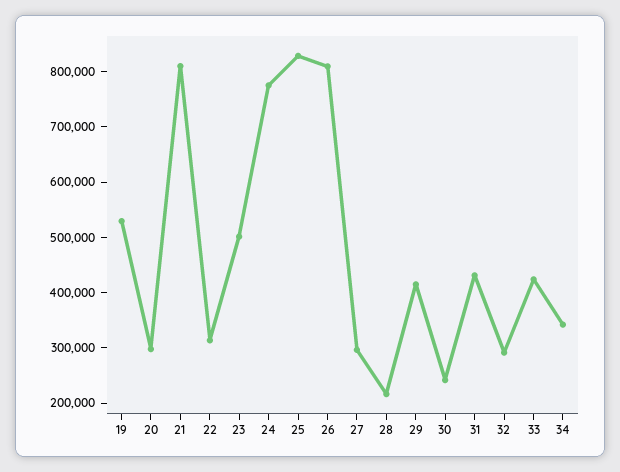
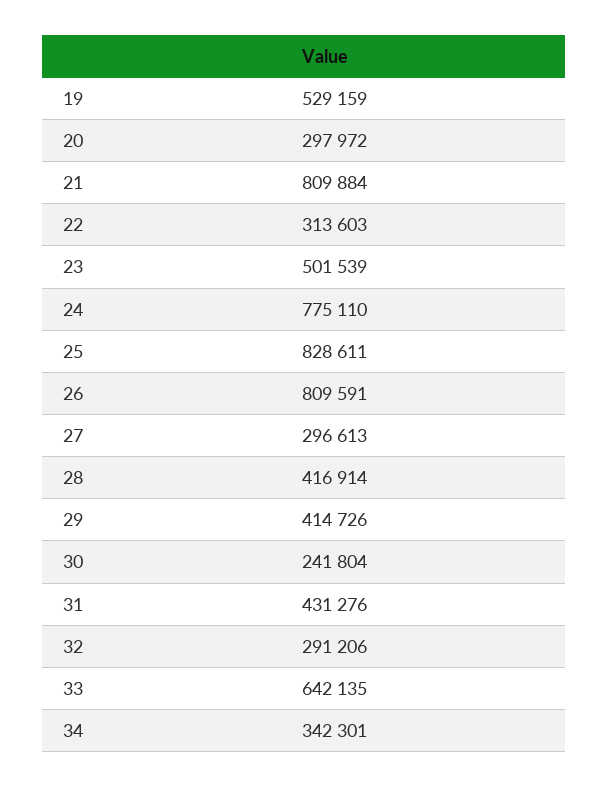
28: 220000 -> 416914
33: 420000 -> 642135

